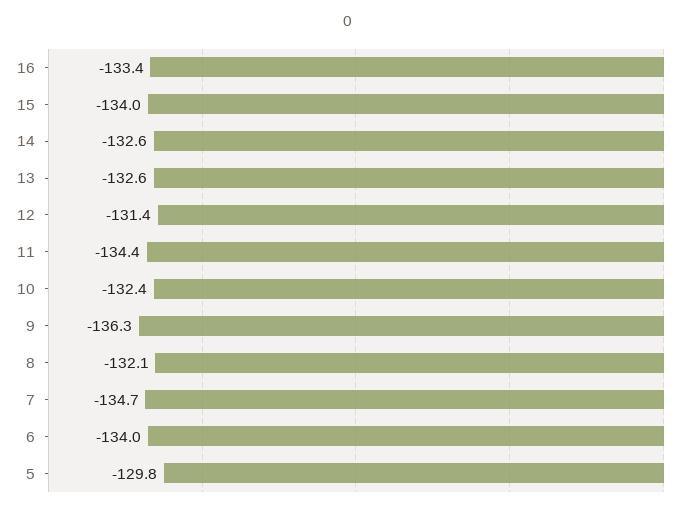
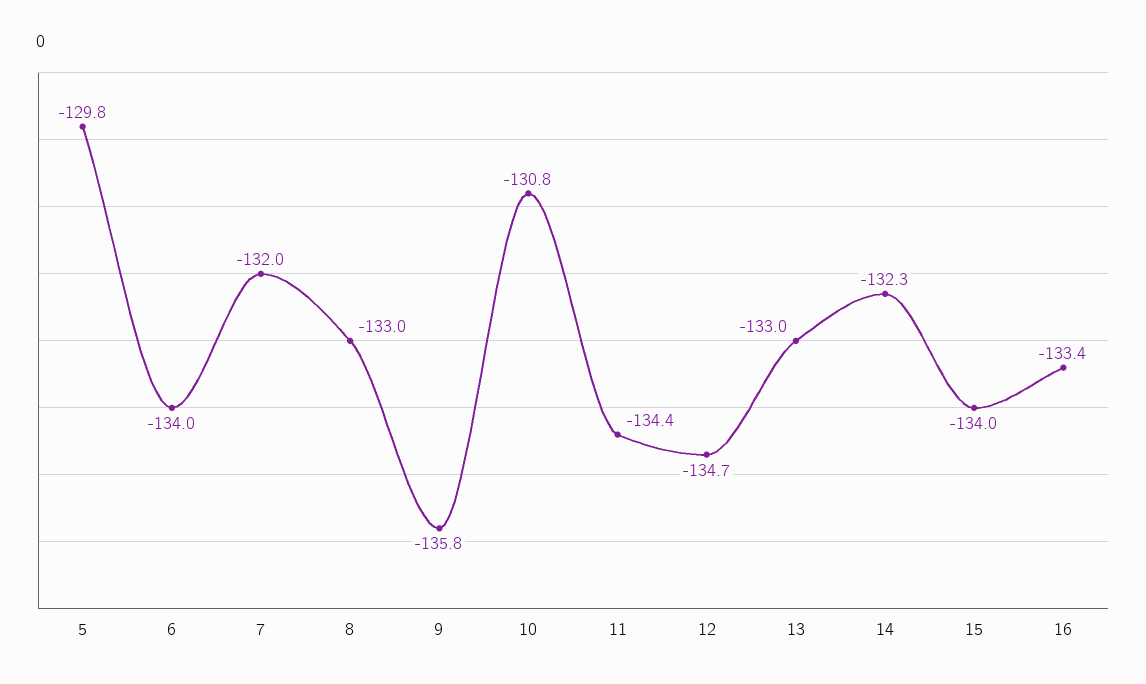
14: -132.6 -> -132.3
13: -132.6 -> -133
12: -131.4 -> -134.7
10: -132.4 -> -130.8
9: -136.3 -> -135.8
8: -132.1 -> -133
7: -134.7 -> -132

